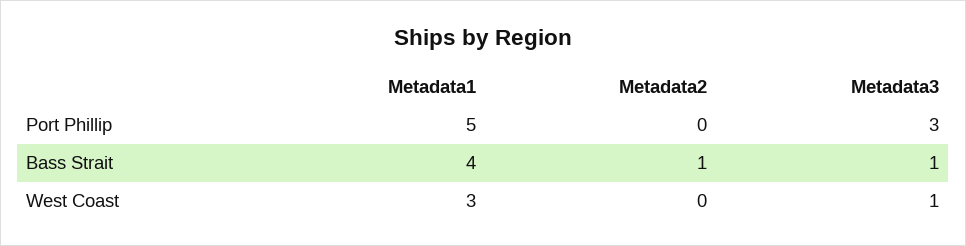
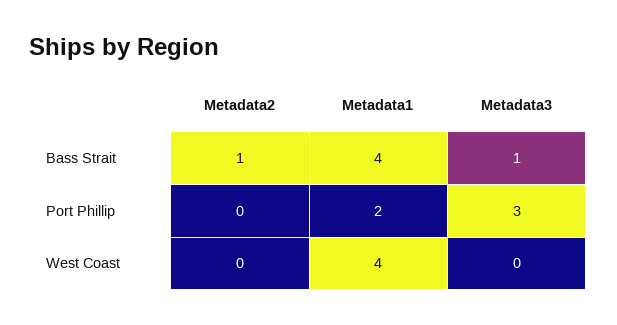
Metadata1, Port Phillip: 5 -> 2
Metadata1, West Coast: 3 -> 4
Metadata3, West Coast: 1 -> 0

